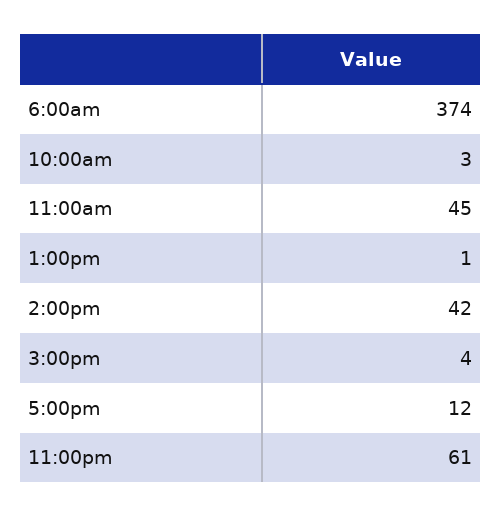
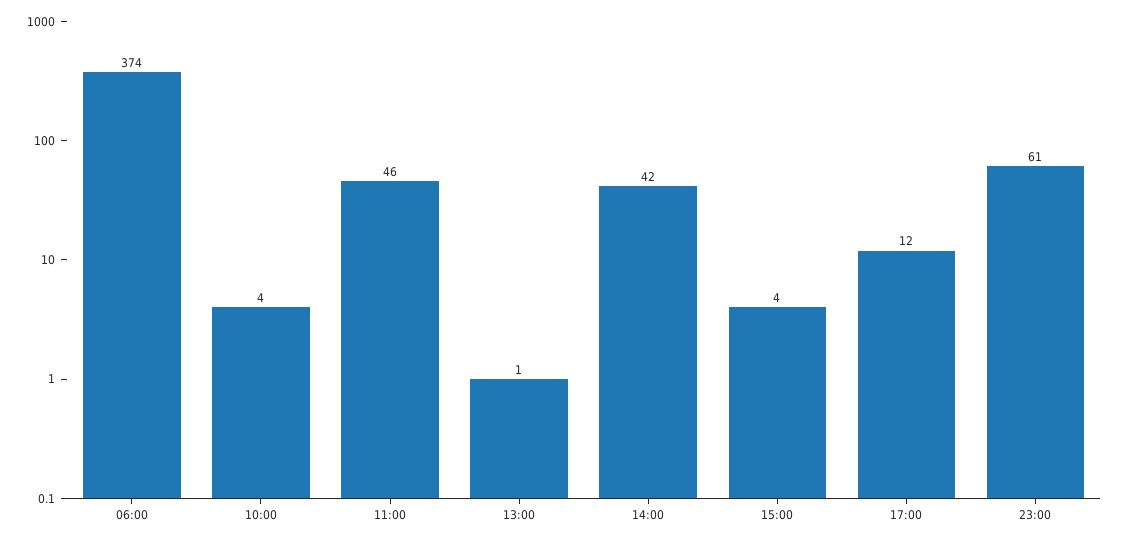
10:00am: 3 -> 4
11:00am: 45 -> 46

